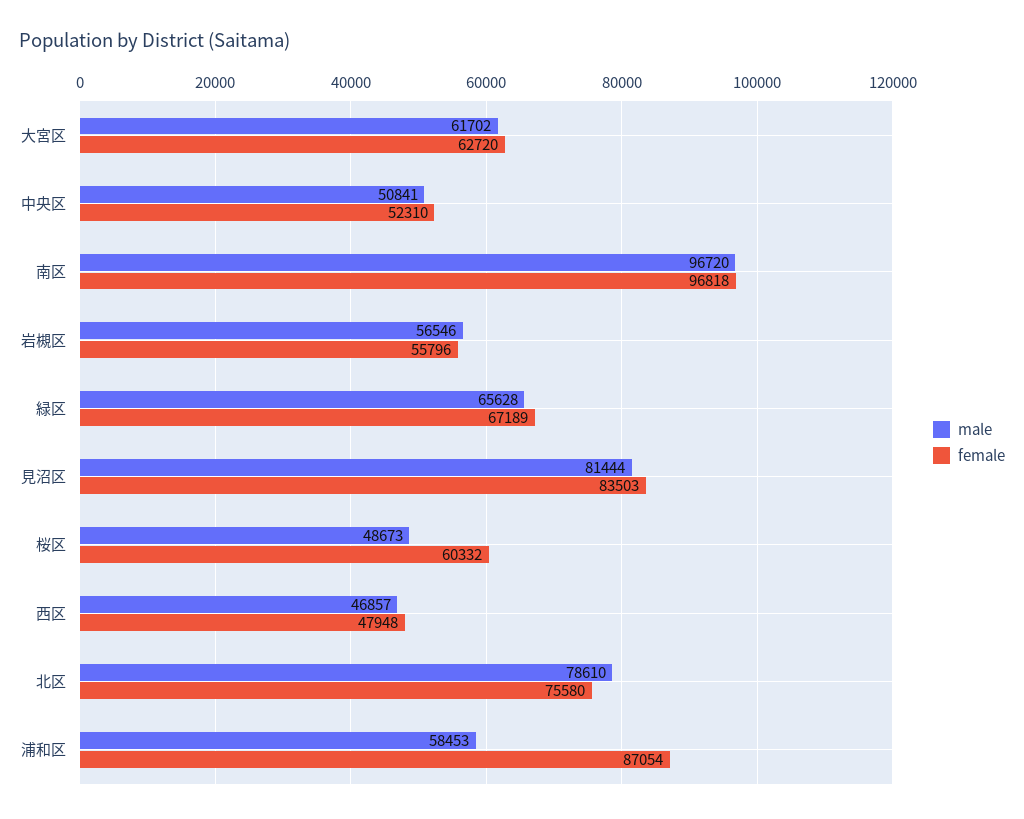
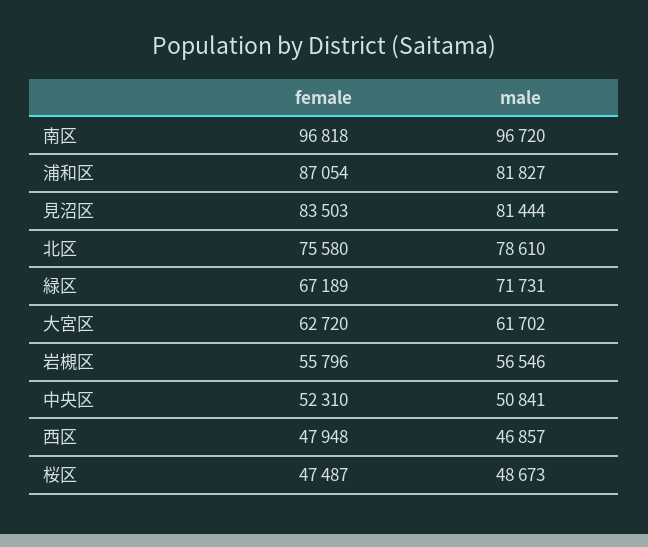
male, 緑区: 65628 -> 71731
female, 桜区: 60332 -> 47487
male, 浦和区: 58453 -> 81827

